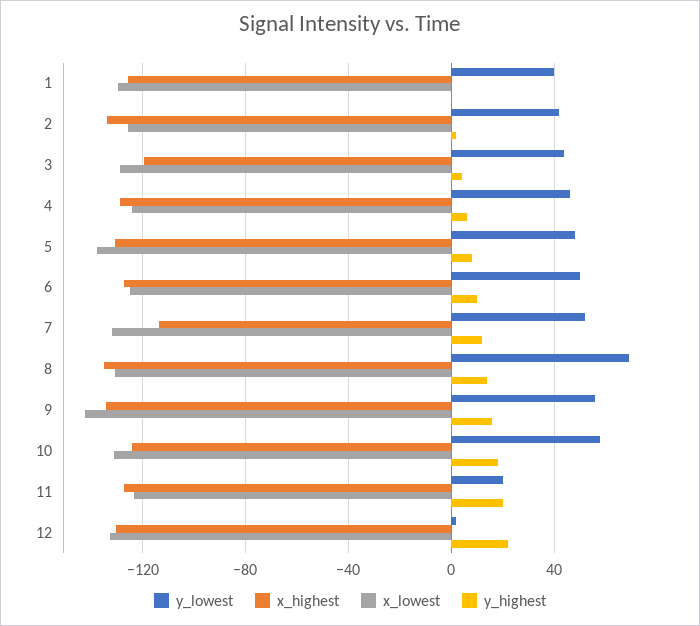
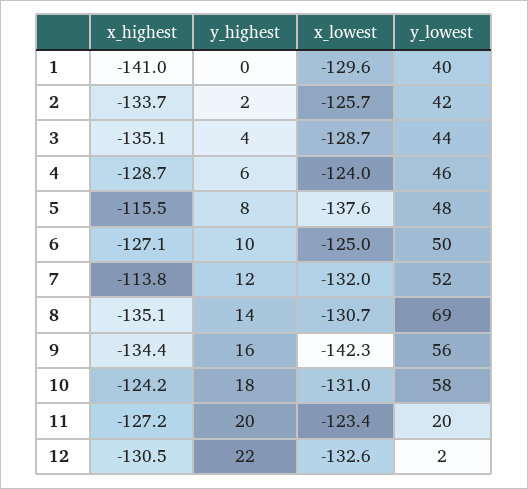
x_highest, 1: -125 -> -141
x_highest, 3: -120 -> -135.1
x_highest, 5: -130 -> -115.5

